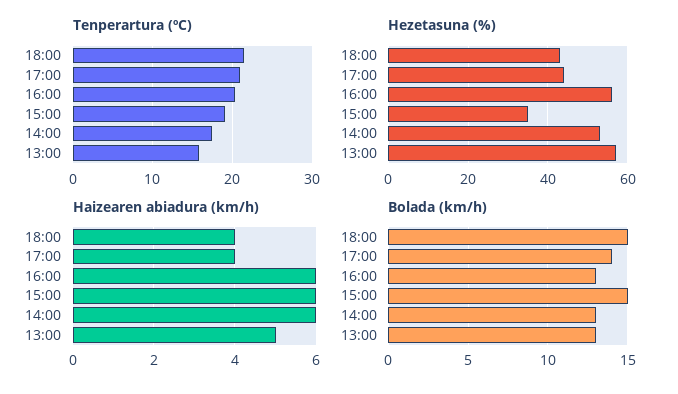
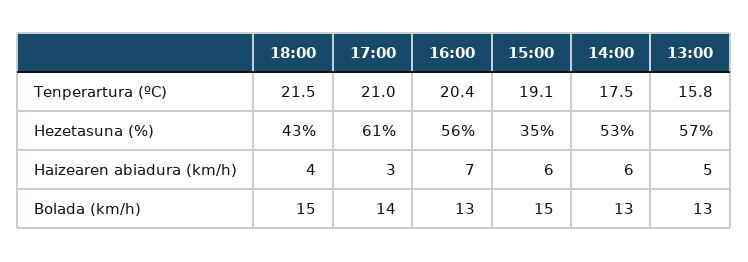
Hezetasuna (%), 17:00: 45 -> 61
Haizearen abiadura (km/h), 17:00: 4 -> 3
Haizearen abiadura (km/h), 16:00: 6 -> 7

